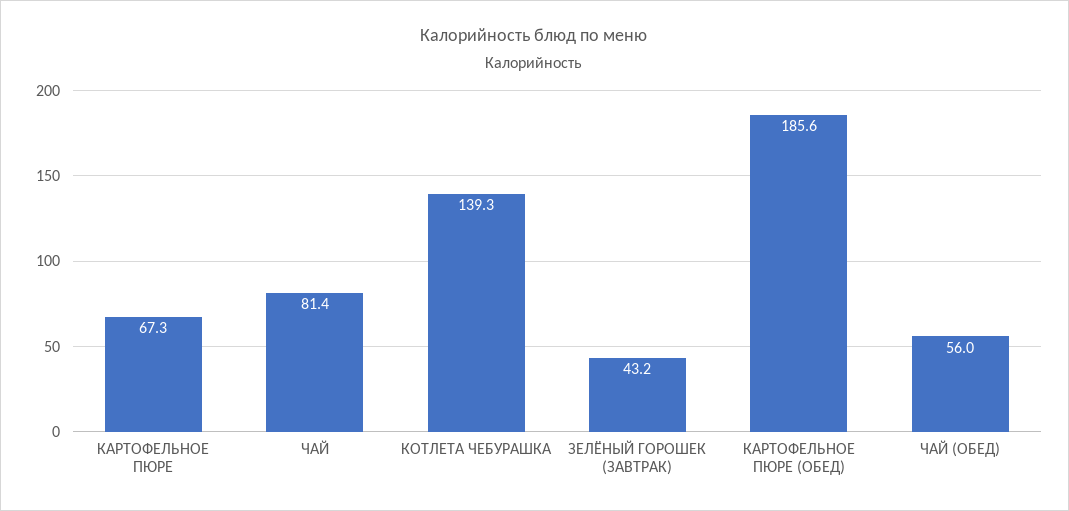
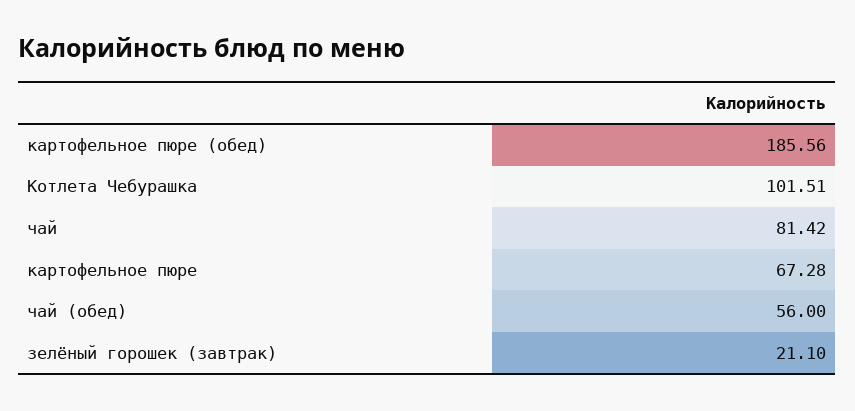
КОТЛЕТА ЧЕБУРАШКА: 139.3 -> 101.51
ЗЕЛЁНЫЙ ГОРОШЕК (ЗАВТРАК): 43.2 -> 21.1

